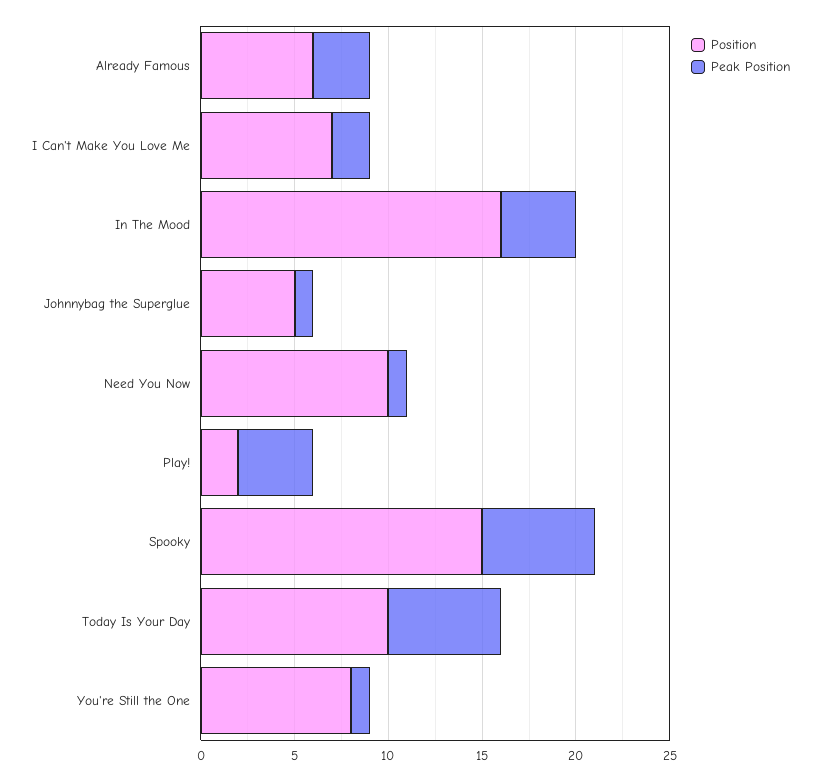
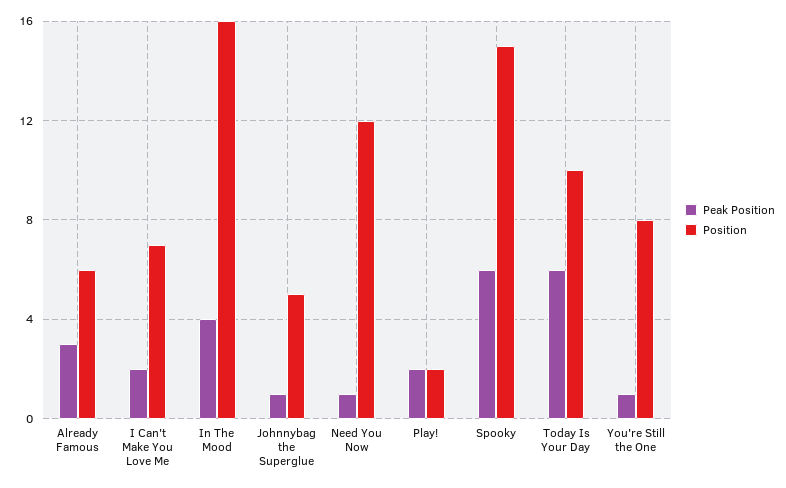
Position, Need You Now: 10 -> 12
Peak Position, Play!: 4 -> 2

